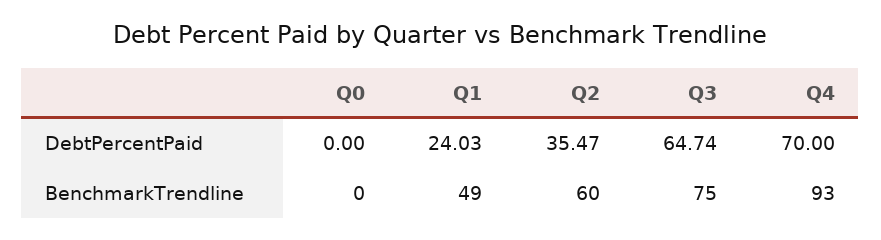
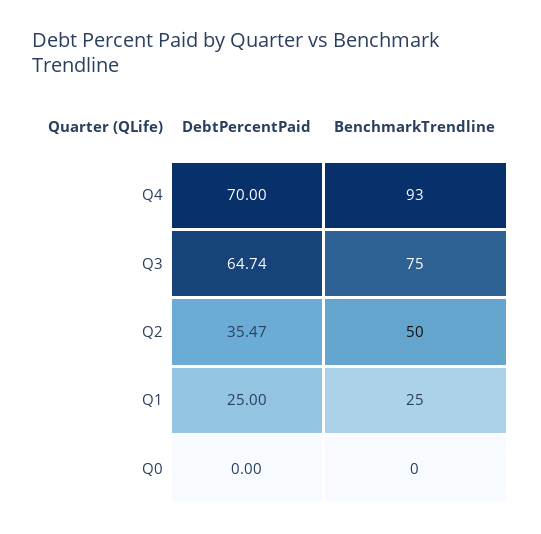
Q1, DebtPercentPaid: 24.03 -> 25
Q1, BenchmarkTrendline: 49 -> 25
Q2, BenchmarkTrendline: 60 -> 50

